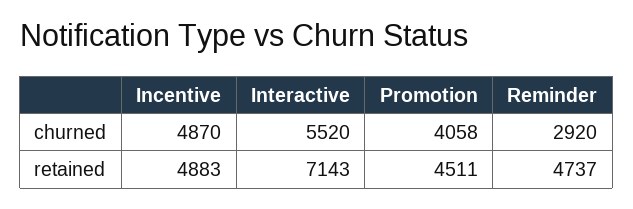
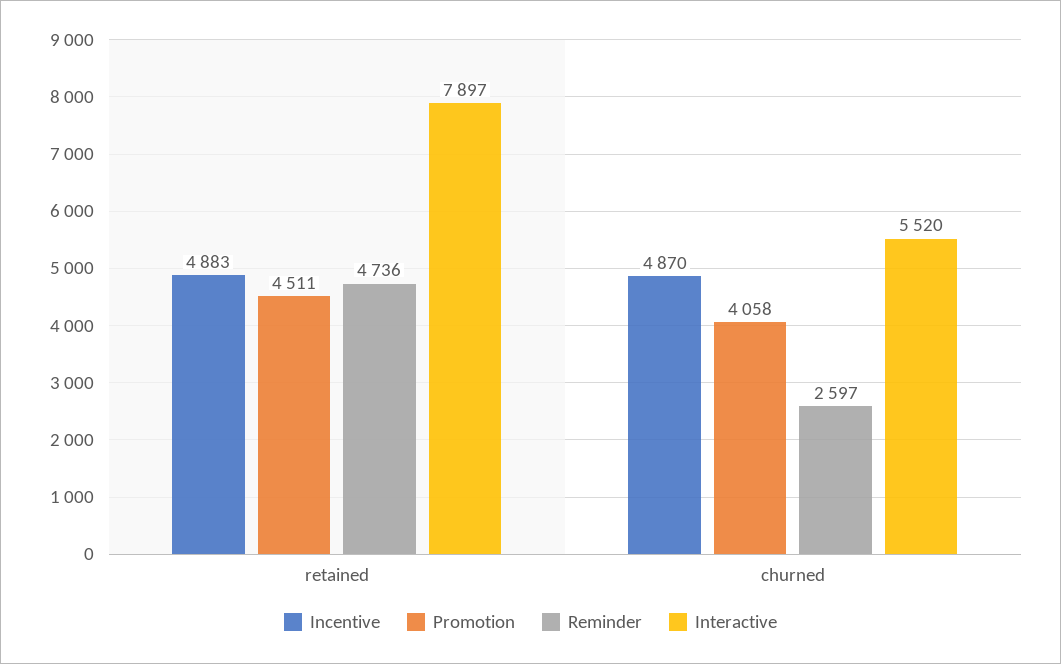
Reminder, churned: 2920 -> 2597
Interactive, retained: 7143 -> 7897
Reminder, retained: 4737 -> 4736

